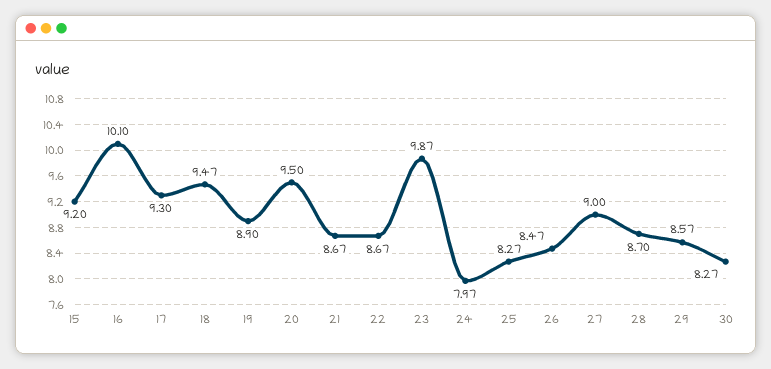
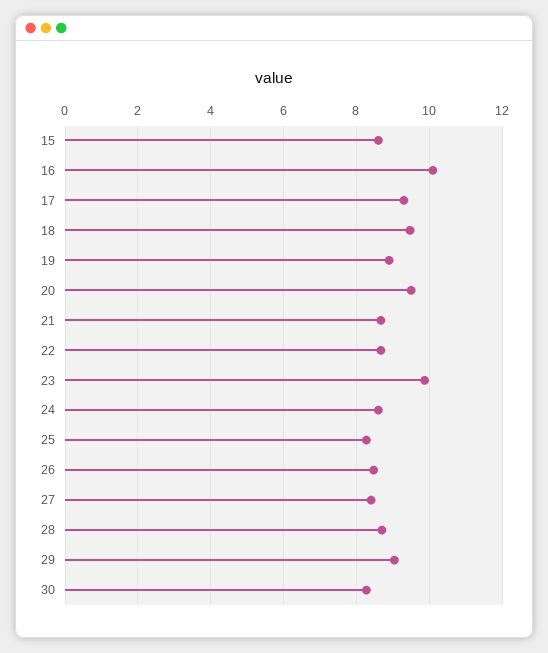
15: 9.2 -> 8.6
24: 7.97 -> 8.6
27: 9 -> 8.4
29: 8.57 -> 9

